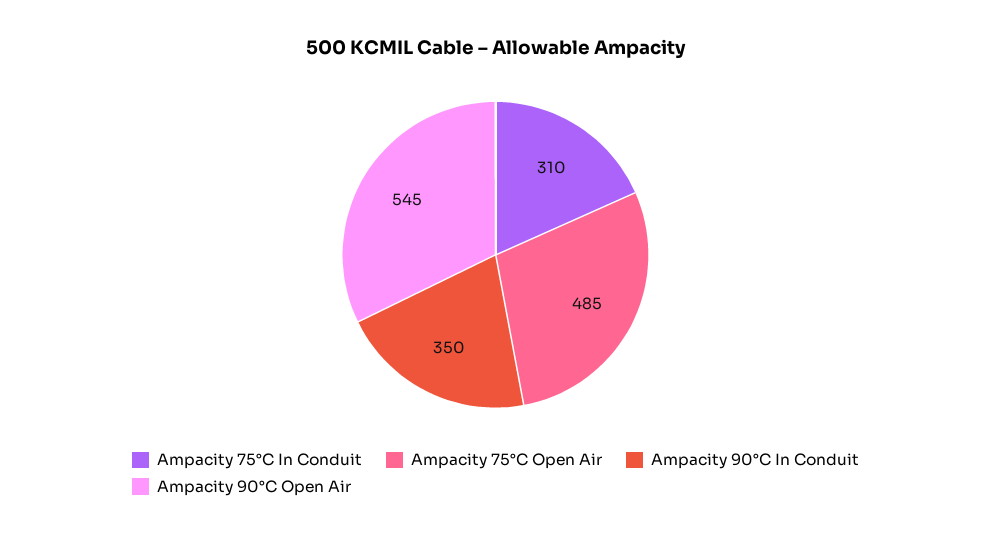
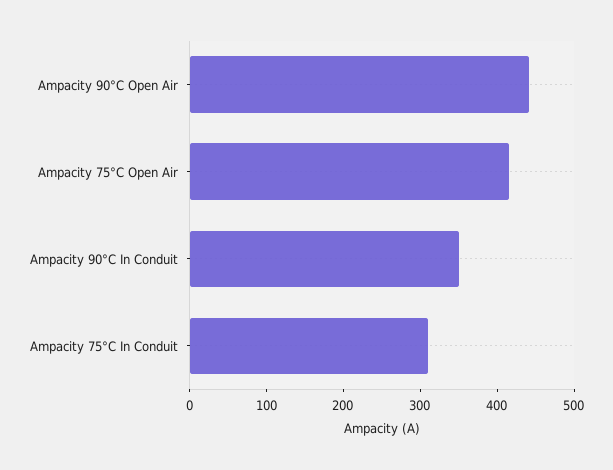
Ampacity 75°C Open Air: 485 -> 420
Ampacity 90°C Open Air: 545 -> 440

